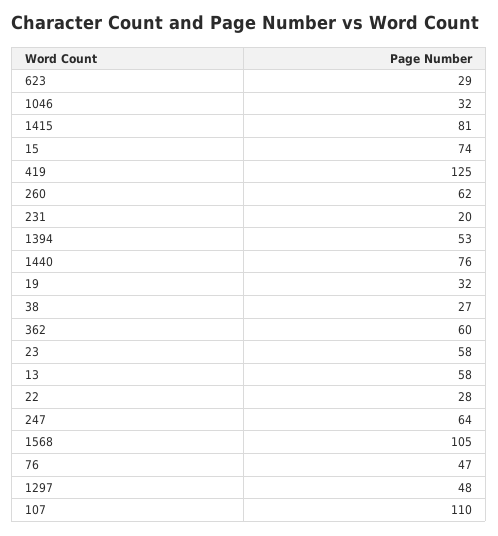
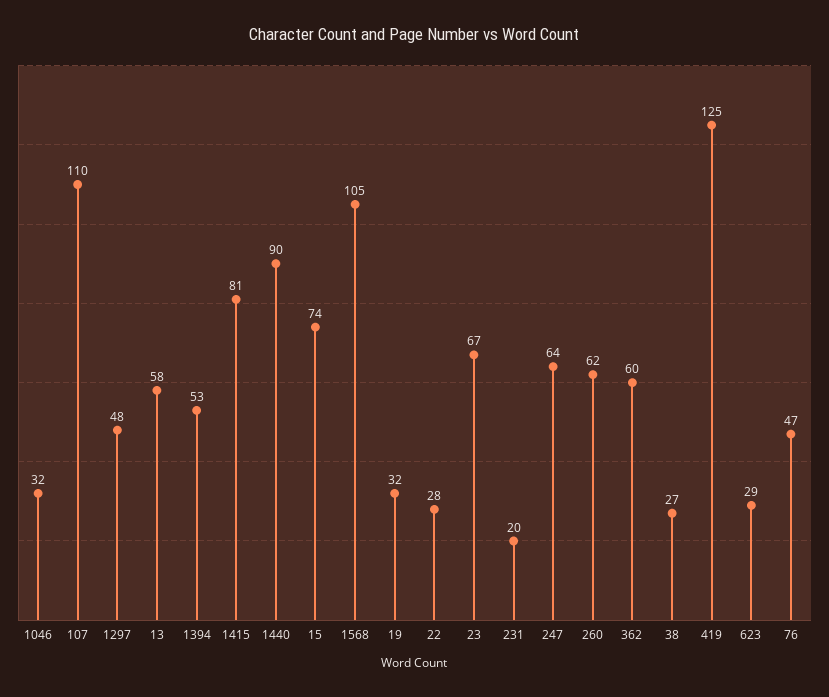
1440: 76 -> 90
23: 58 -> 67

